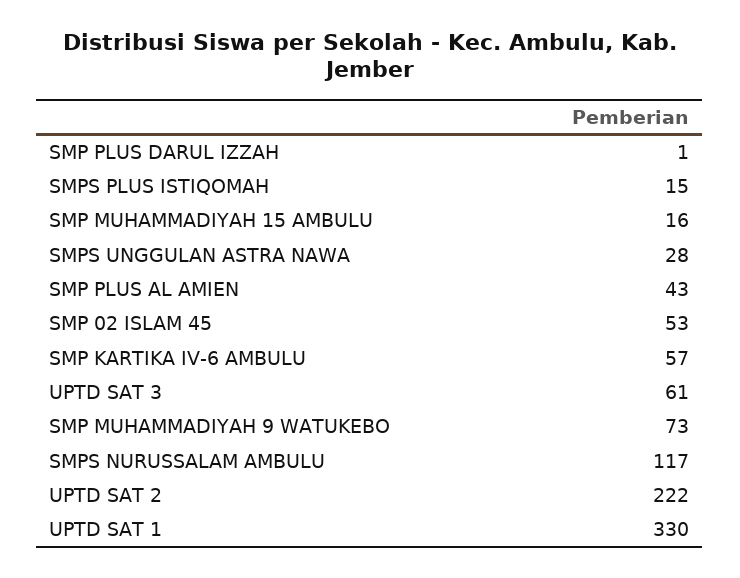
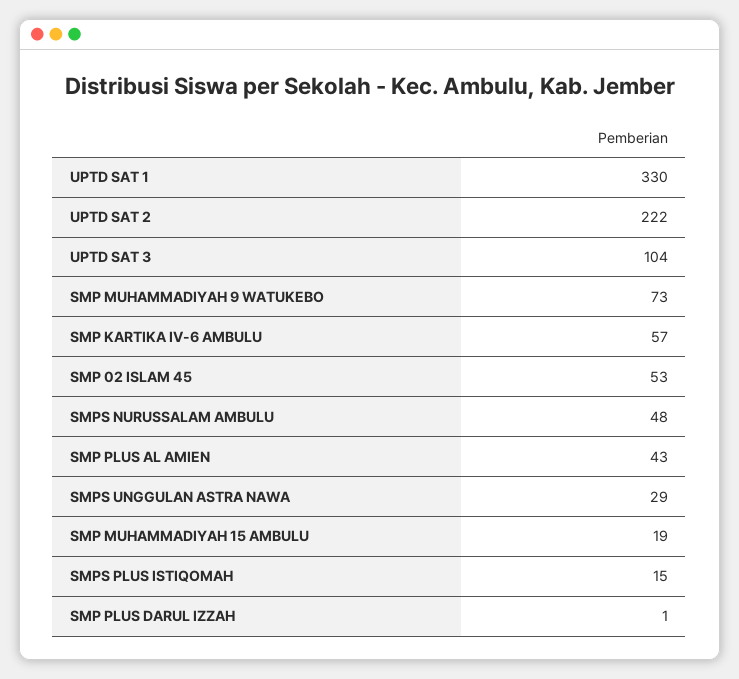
SMP MUHAMMADIYAH 15 AMBULU: 16 -> 19
SMPS UNGGULAN ASTRA NAWA: 28 -> 29
UPTD SAT 3: 61 -> 104
SMPS NURUSSALAM AMBULU: 117 -> 48

